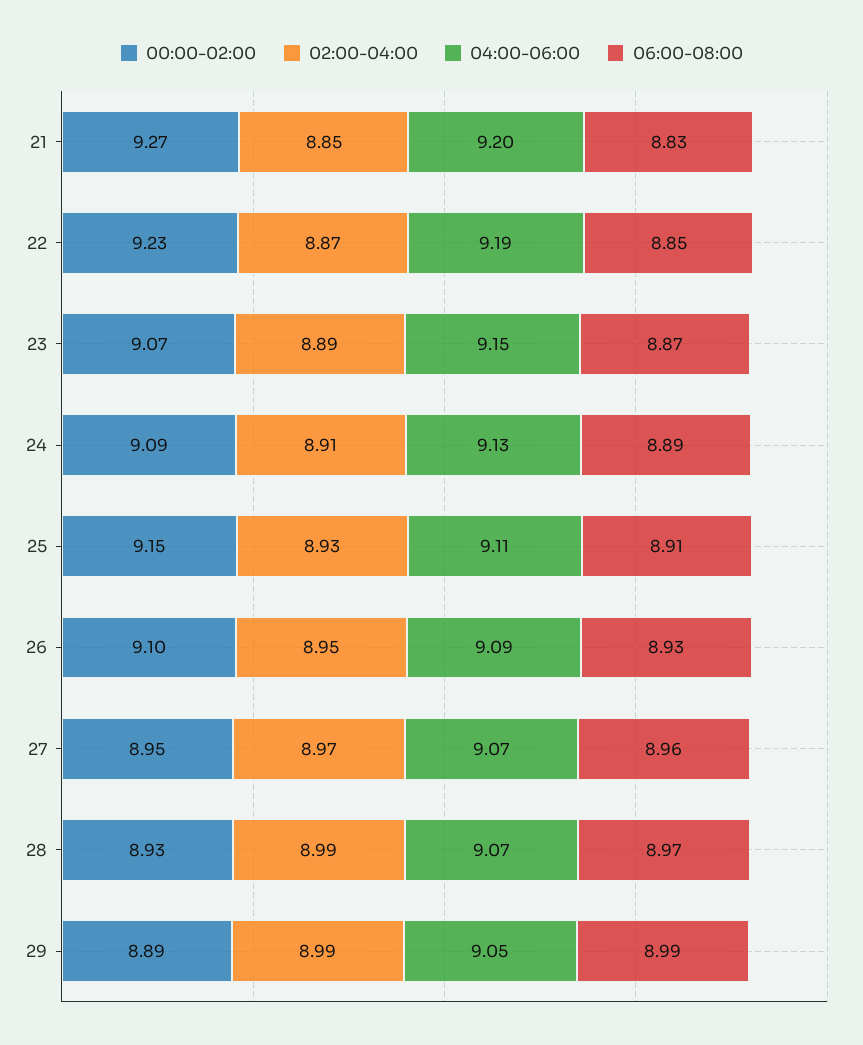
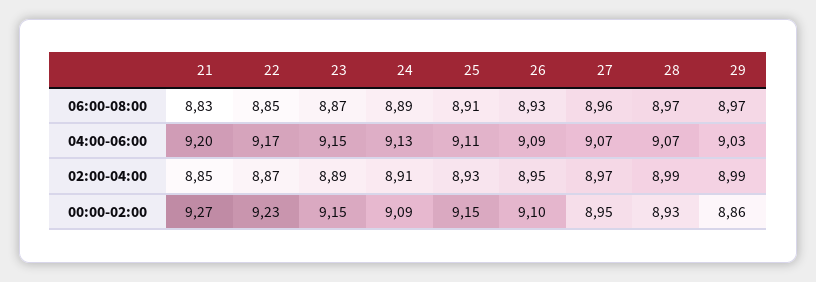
04:00-06:00, 22: 9.19 -> 9.17
00:00-02:00, 23: 9.07 -> 9.15
00:00-02:00, 29: 8.89 -> 8.86
04:00-06:00, 29: 9.05 -> 9.03
06:00-08:00, 29: 8.99 -> 8.97

